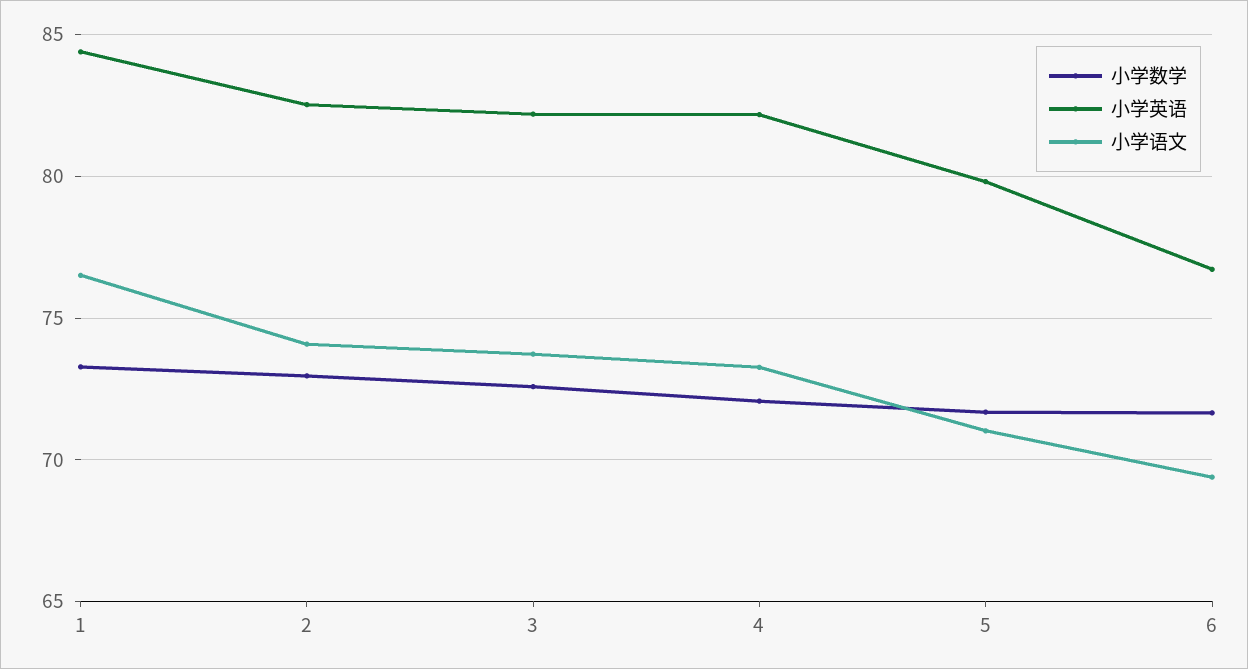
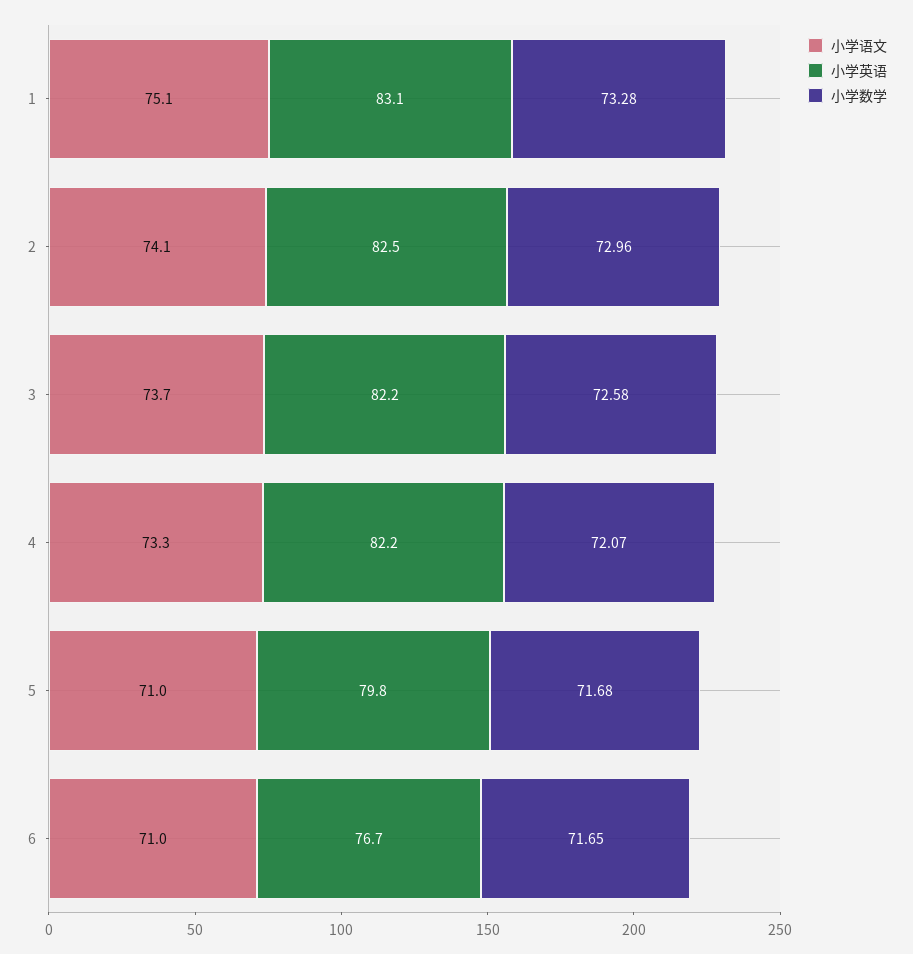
小学英语, 1: 84.5 -> 83.1
小学语文, 1: 76.5 -> 75.1
小学语文, 6: 69.5 -> 71

